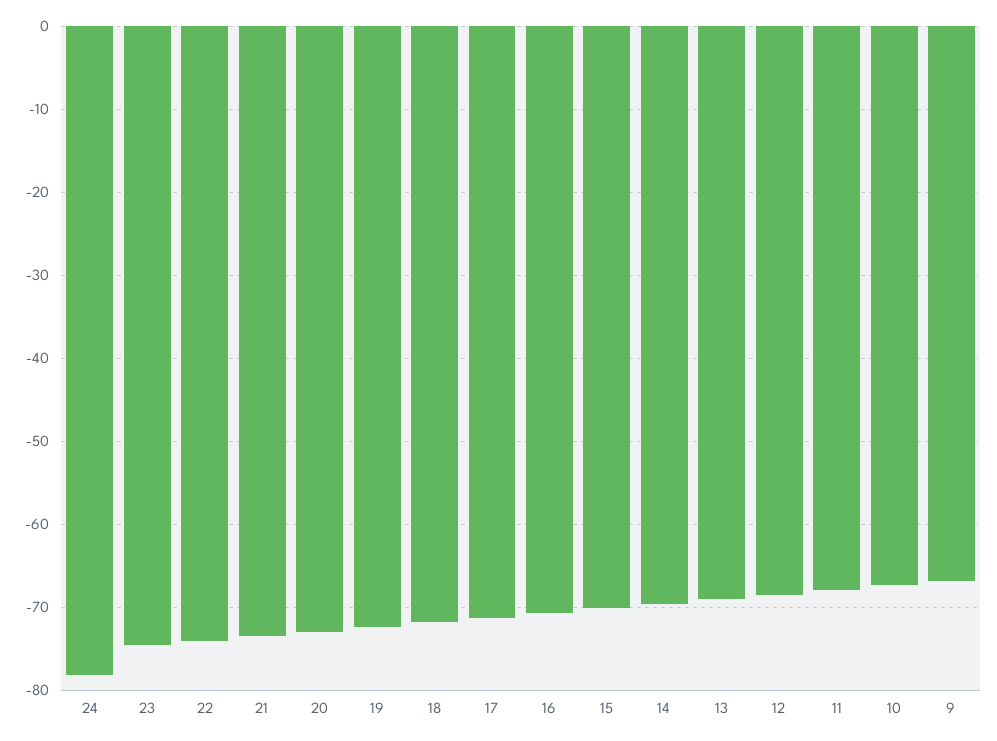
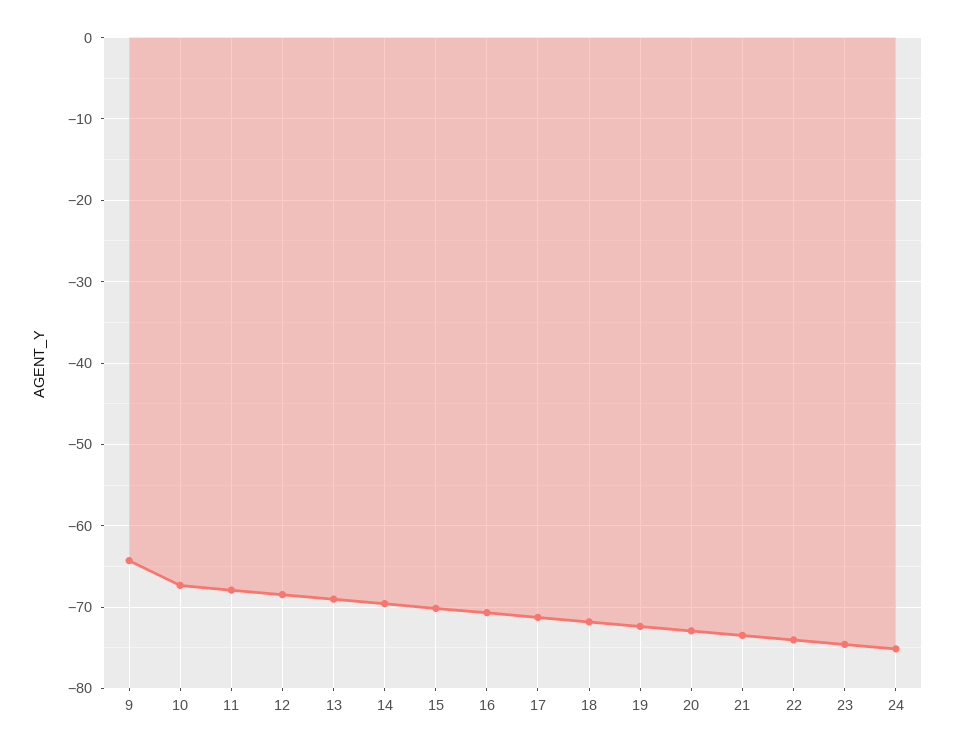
24: -78 -> -75
9: -67 -> -64

